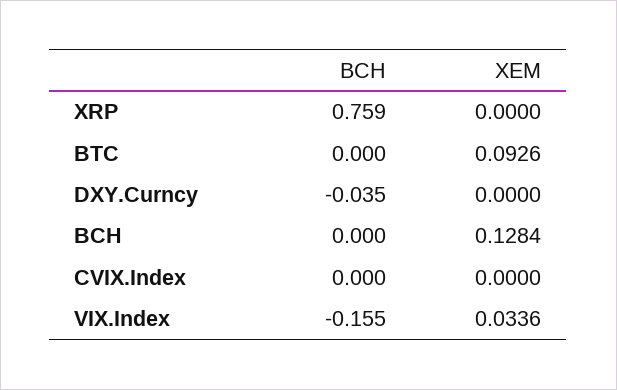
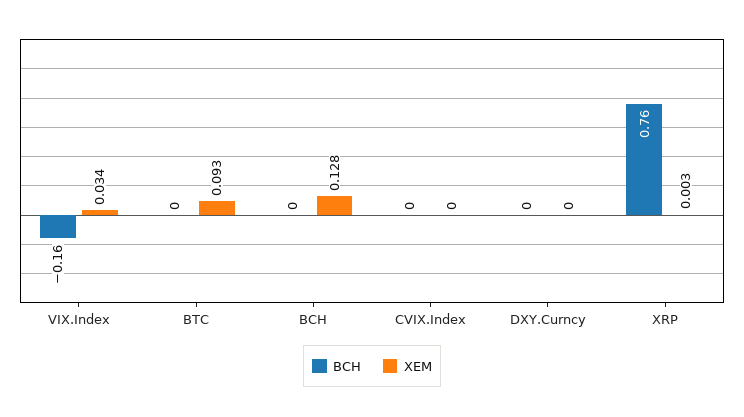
XEM, XRP: 0 -> 0.003
BCH, DXY.Curncy: -0.035 -> 0

